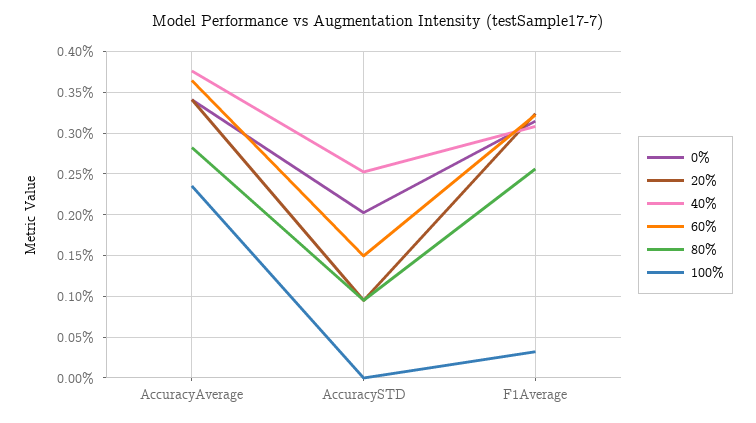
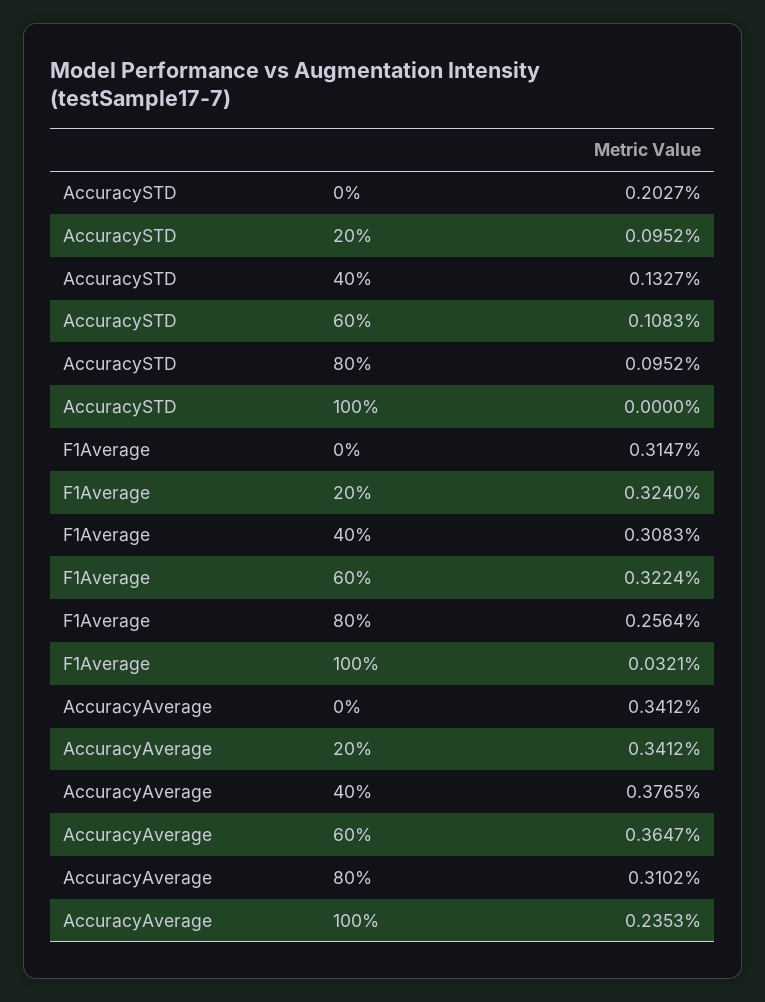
80%, AccuracyAverage: 0.28 -> 0.3102
40%, AccuracySTD: 0.25 -> 0.1327
60%, AccuracySTD: 0.15 -> 0.1083

